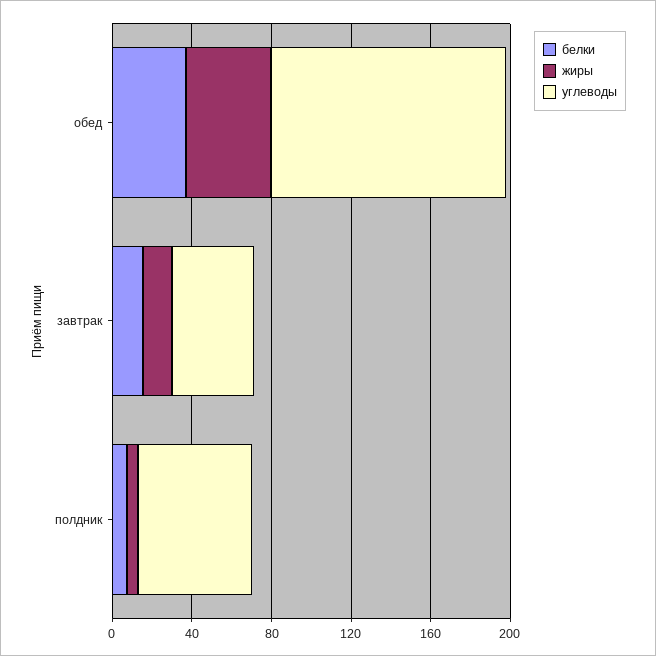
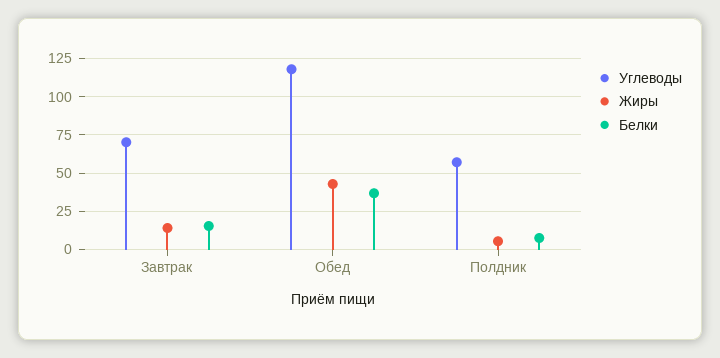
углеводы, завтрак: 40 -> 70

